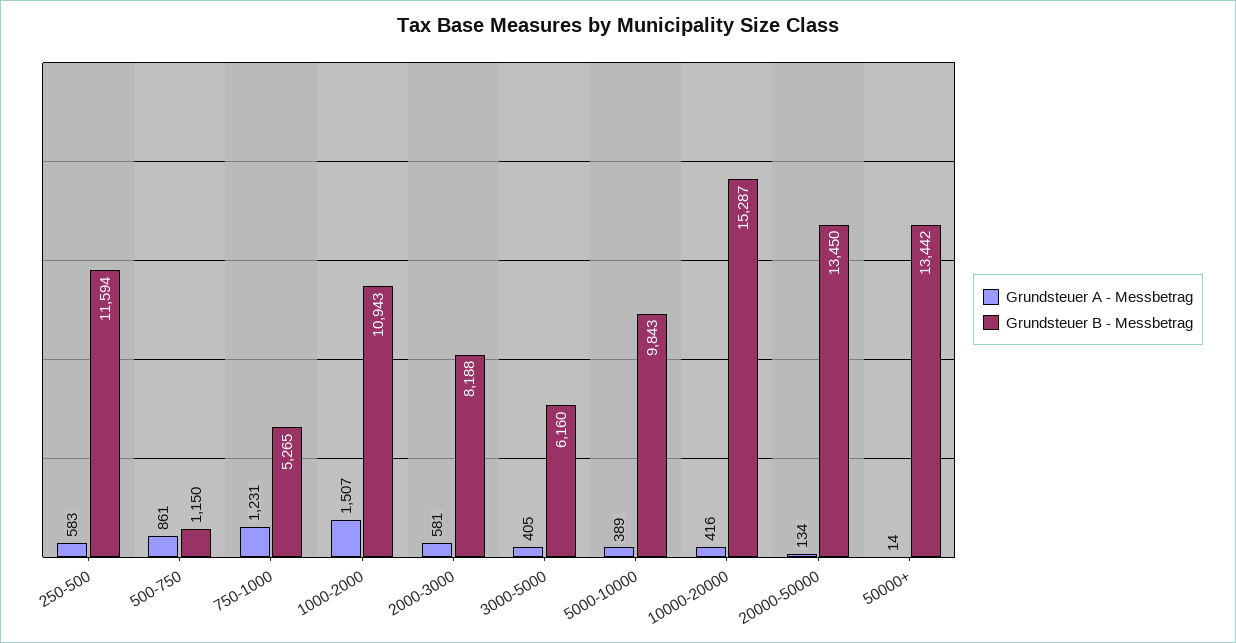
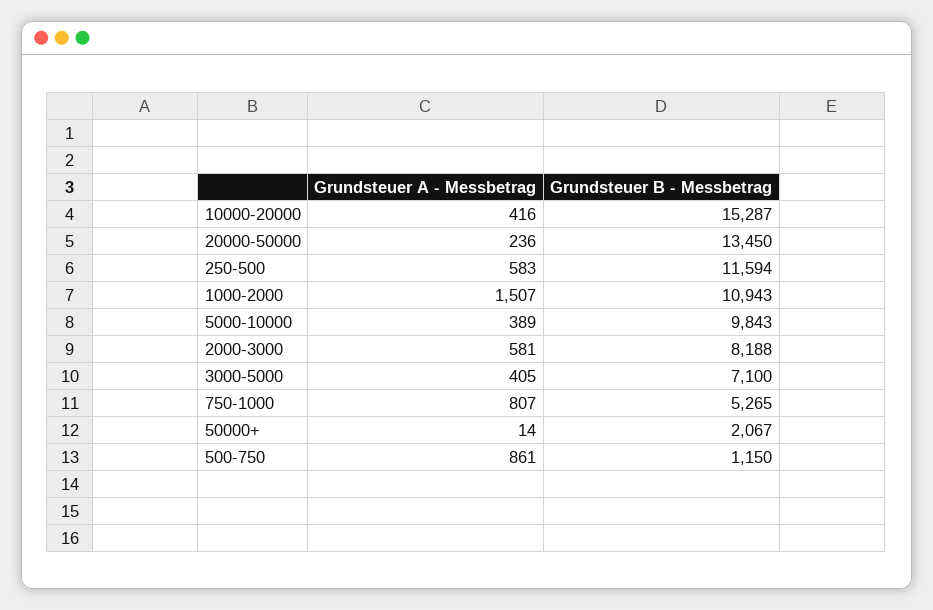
Grundsteuer A - Messbetrag, 750-1000: 1231 -> 807
Grundsteuer B - Messbetrag, 3000-5000: 6160 -> 7100
Grundsteuer A - Messbetrag, 20000-50000: 134 -> 236
Grundsteuer B - Messbetrag, 50000+: 13442 -> 2067

